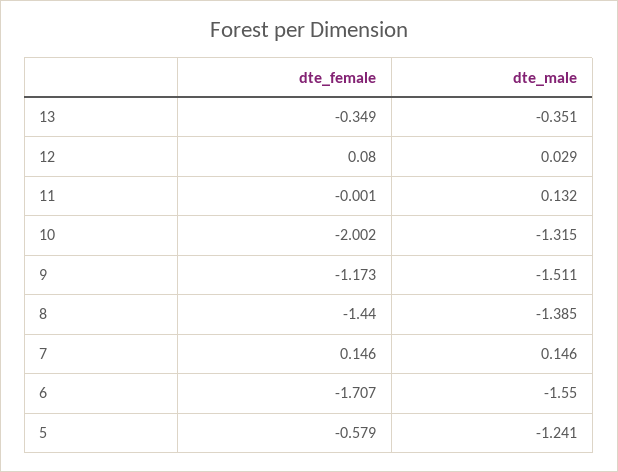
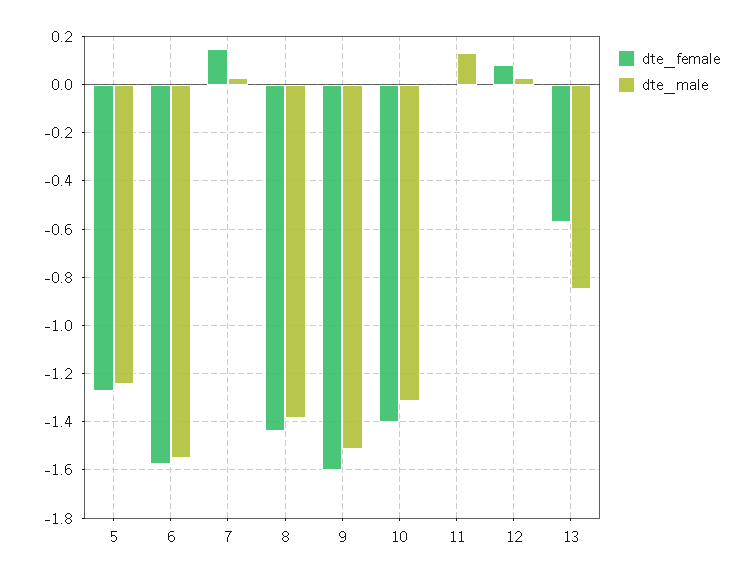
dte_female, 13: -0.349 -> -0.575
dte_male, 13: -0.351 -> -0.85
dte_female, 10: -2.002 -> -1.4
dte_female, 9: -1.173 -> -1.6
dte_male, 7: 0.146 -> 0.025
dte_female, 6: -1.707 -> -1.575
dte_female, 5: -0.579 -> -1.275

